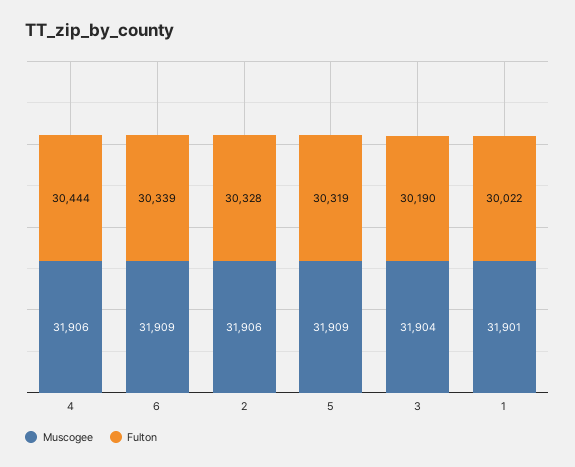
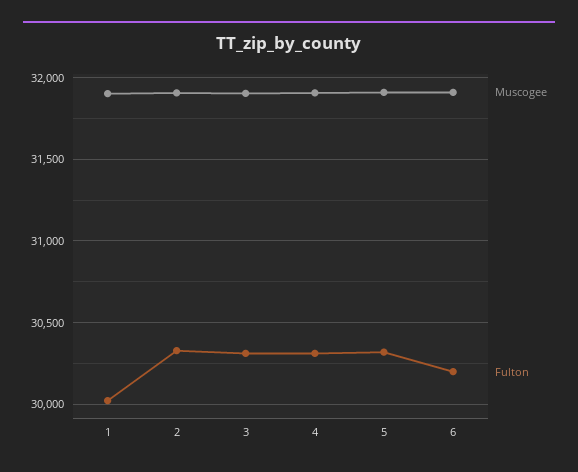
Fulton, 4: 30444 -> 30300
Fulton, 6: 30339 -> 30200
Fulton, 3: 30190 -> 30300

